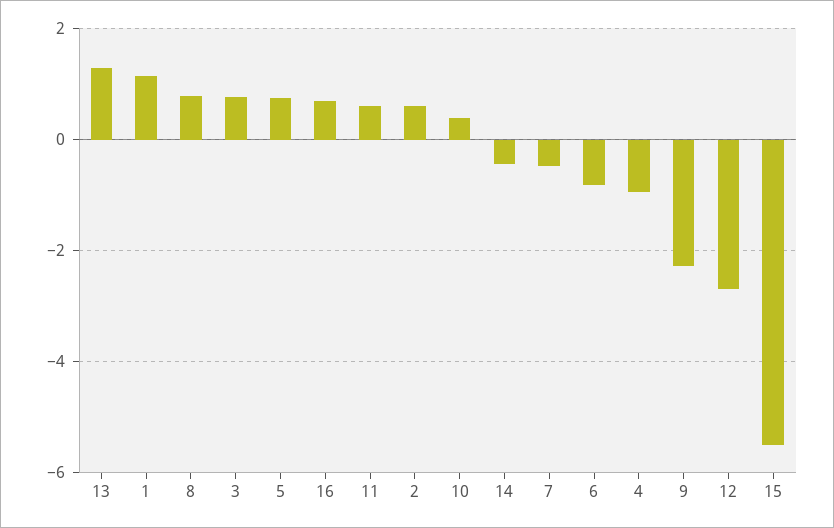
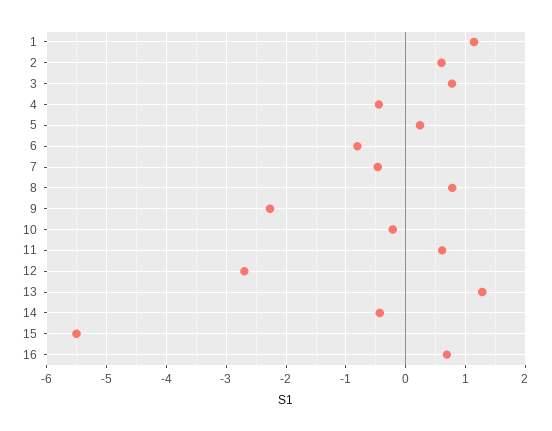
5: 0.8 -> 0.2
10: 0.4 -> -0.2
4: -1 -> -0.4

